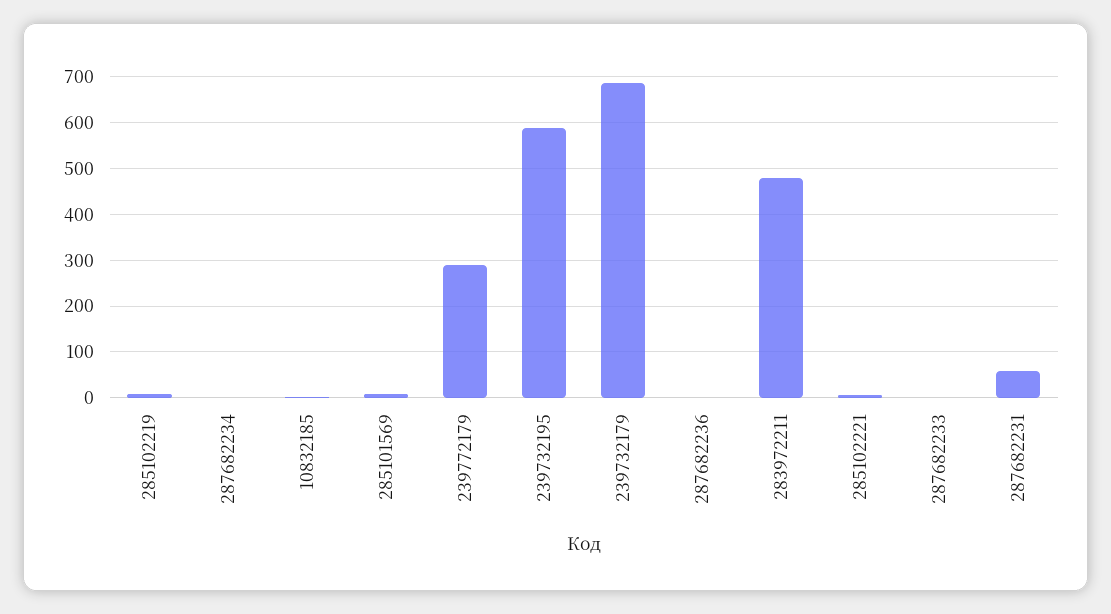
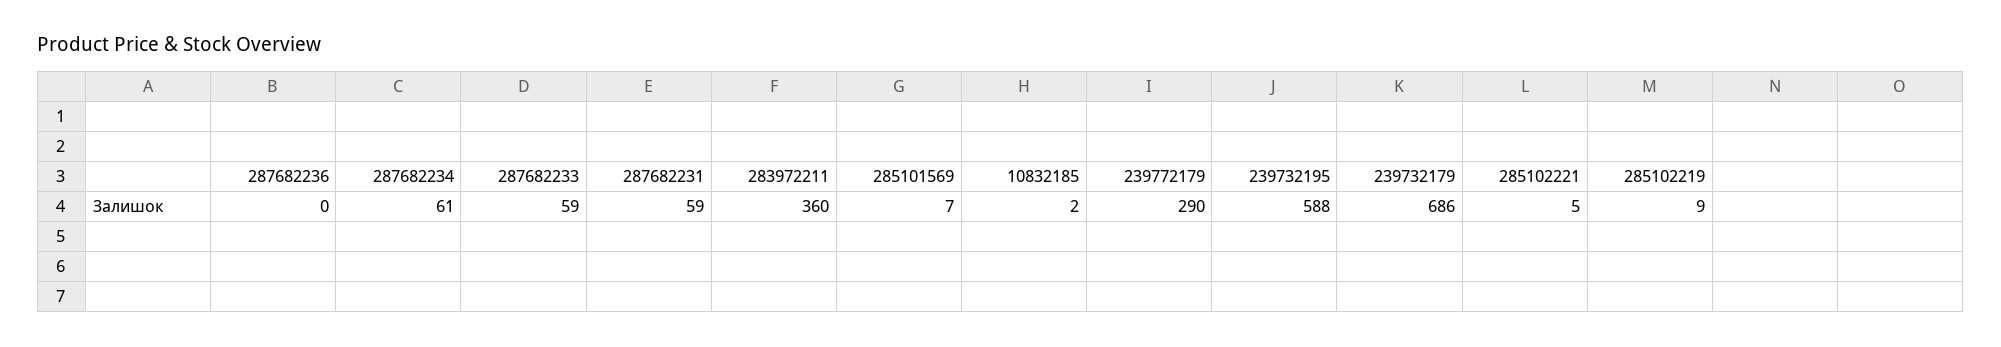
287682234: 0 -> 61
283972211: 480 -> 360
287682233: 0 -> 59

